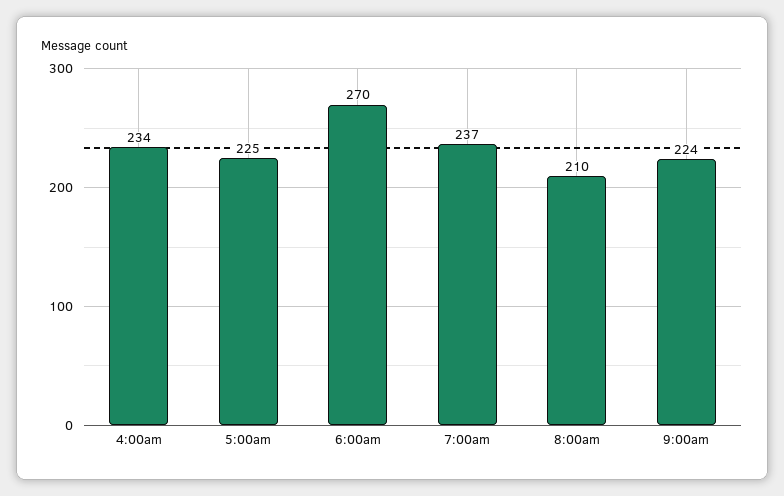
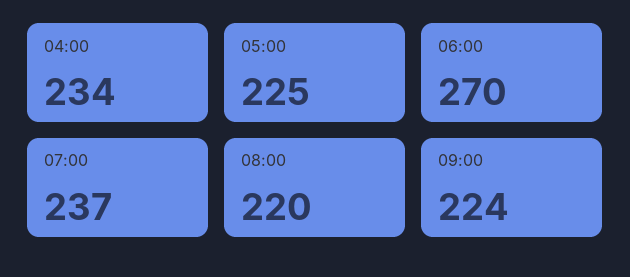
8:00am: 210 -> 220

